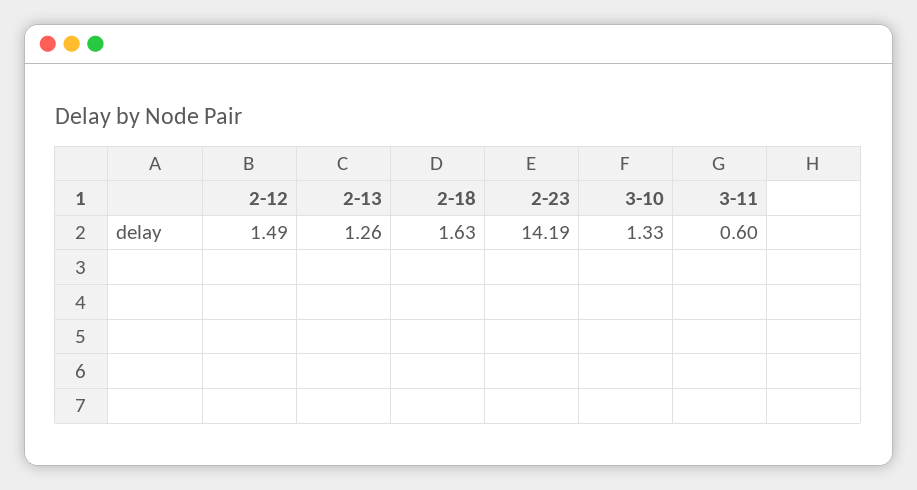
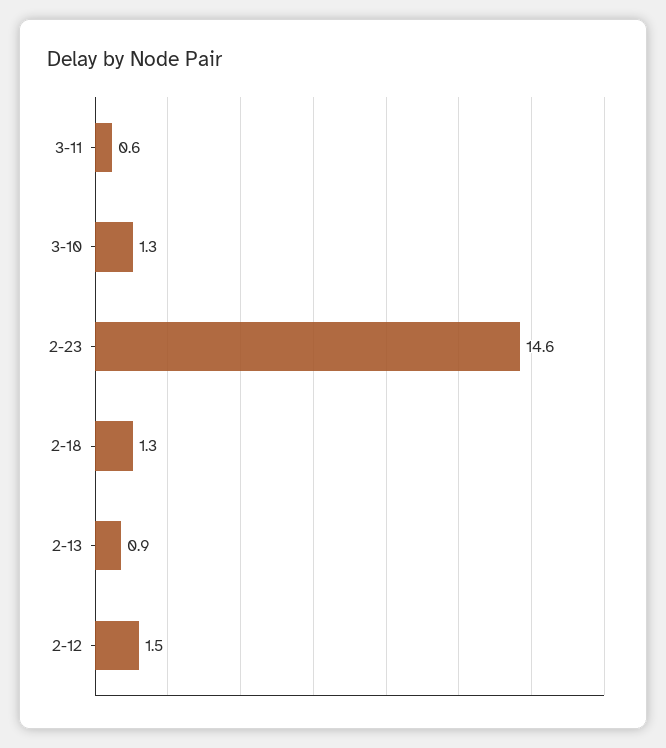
2-13: 1.26 -> 0.9
2-18: 1.63 -> 1.3
2-23: 14.19 -> 14.6

